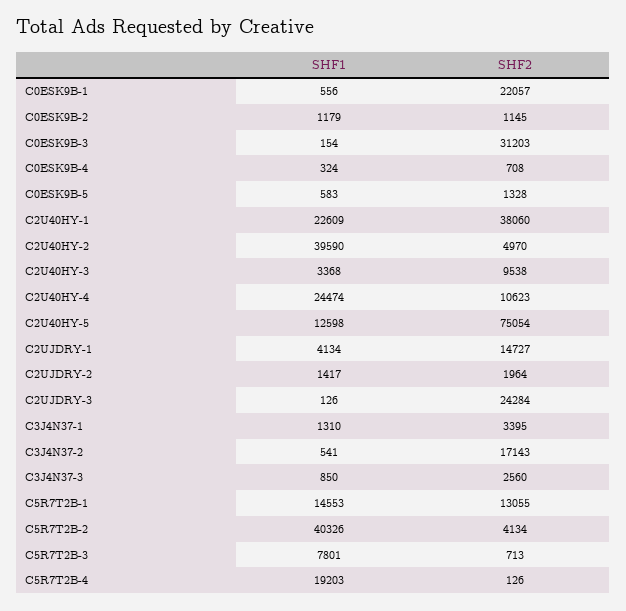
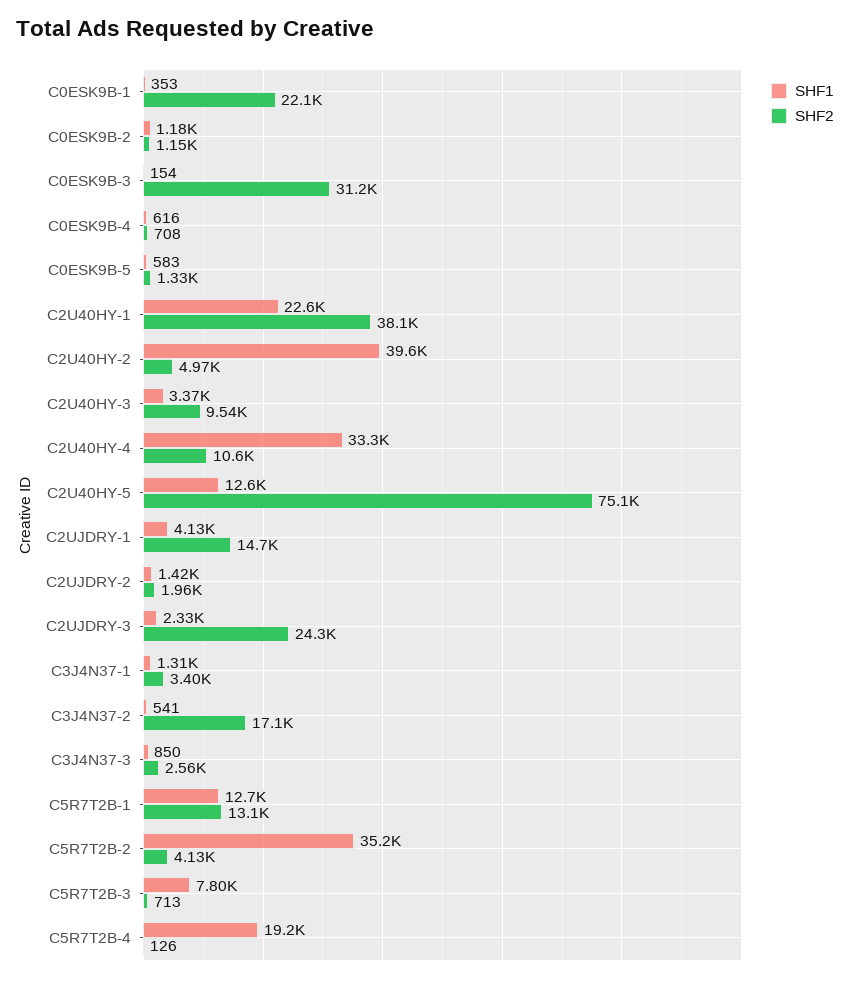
SHF1, C0ESK9B-1: 556 -> 353
SHF1, C0ESK9B-4: 324 -> 616
SHF1, C2U40HY-4: 24474 -> 33300
SHF1, C2UJDRY-3: 126 -> 2330
SHF1, C5R7T2B-1: 14553 -> 12700
SHF1, C5R7T2B-2: 40326 -> 35200

